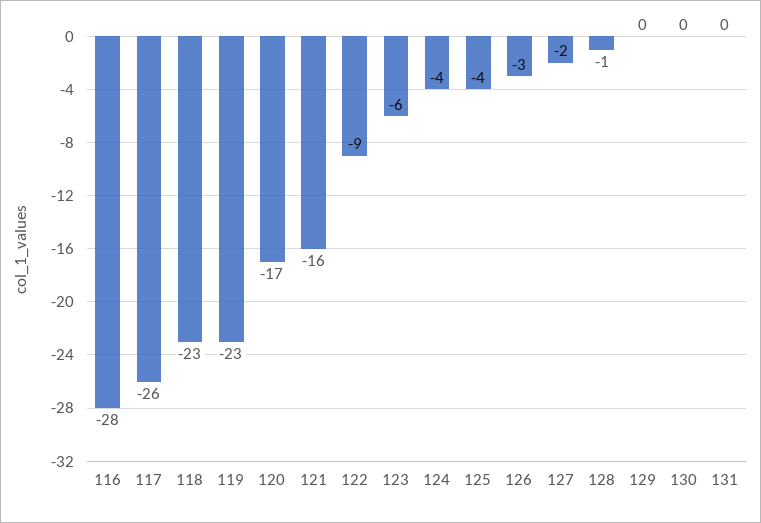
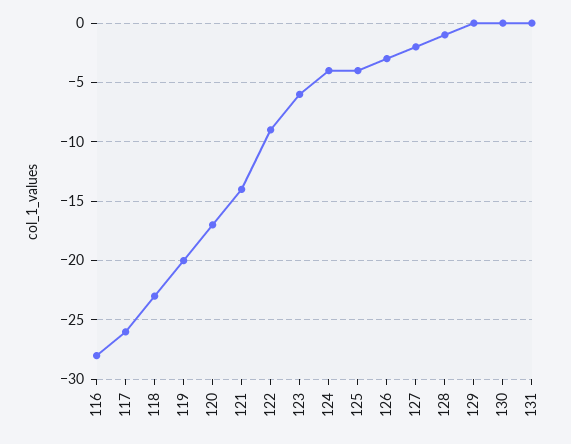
119: -23 -> -20
121: -16 -> -14

